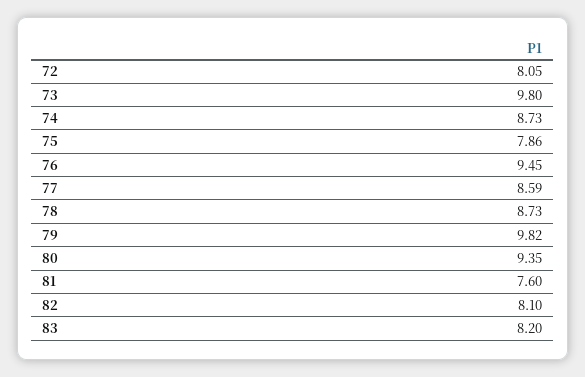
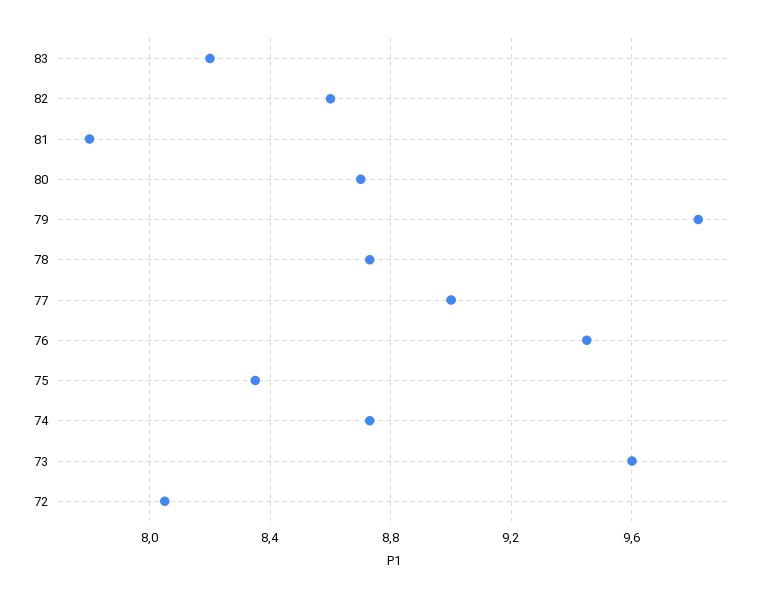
73: 9.8 -> 9.6
75: 7.86 -> 8.35
77: 8.59 -> 9
80: 9.35 -> 8.7
81: 7.6 -> 7.8
82: 8.1 -> 8.6

